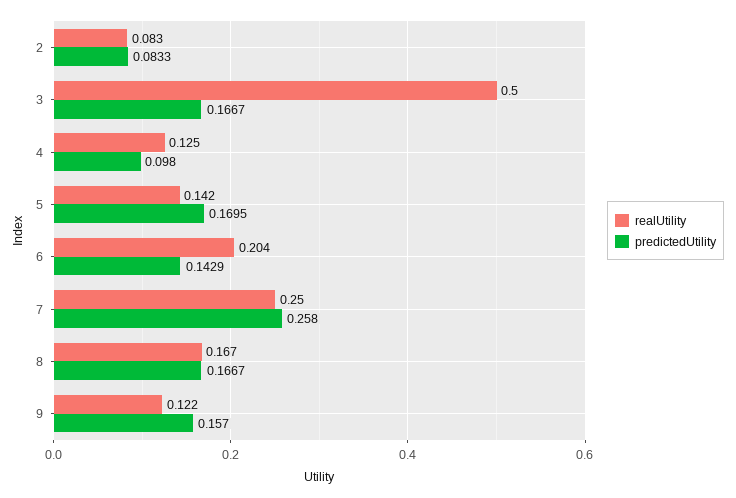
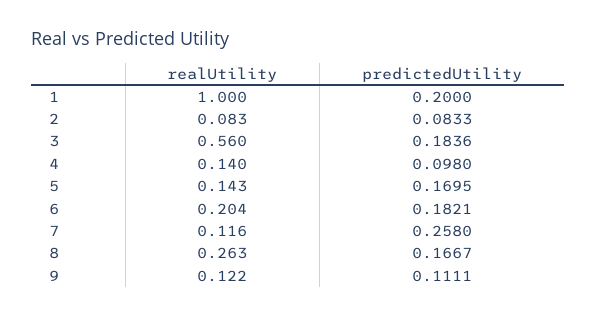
realUtility, 3: 0.5 -> 0.56
predictedUtility, 3: 0.1667 -> 0.1836
realUtility, 4: 0.125 -> 0.14
realUtility, 5: 0.142 -> 0.143
predictedUtility, 6: 0.1429 -> 0.1821
realUtility, 7: 0.25 -> 0.116
realUtility, 8: 0.167 -> 0.263
predictedUtility, 9: 0.157 -> 0.1111
realUtility, 1: none -> 1
predictedUtility, 1: none -> 0.2

